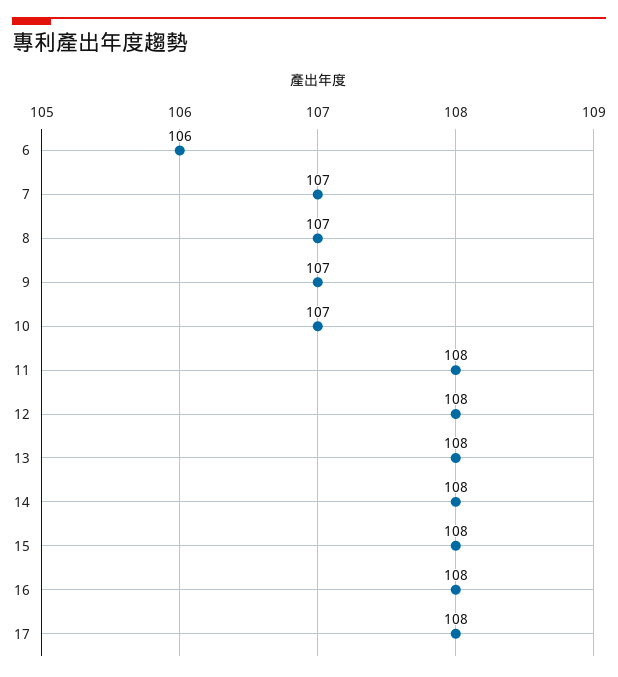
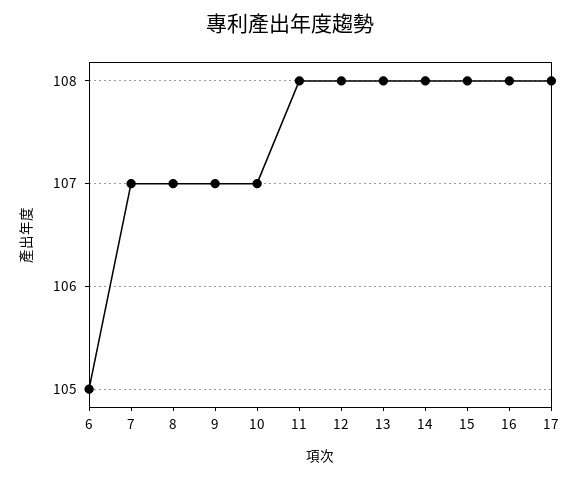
6: 106 -> 105

